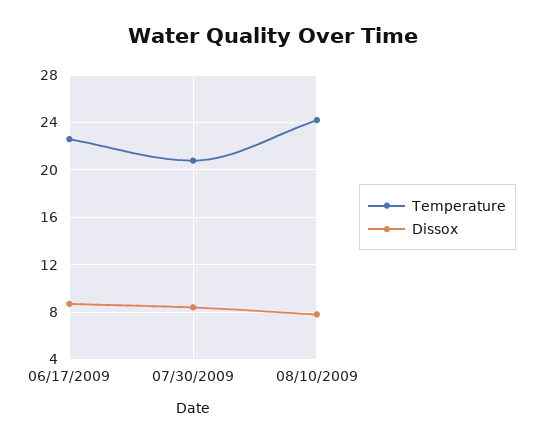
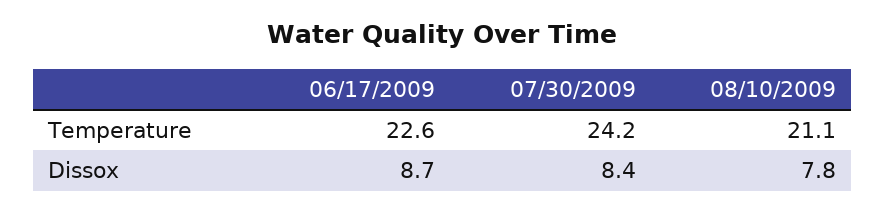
Temperature, 07/30/2009: 21 -> 24.2
Temperature, 08/10/2009: 24 -> 21.1

